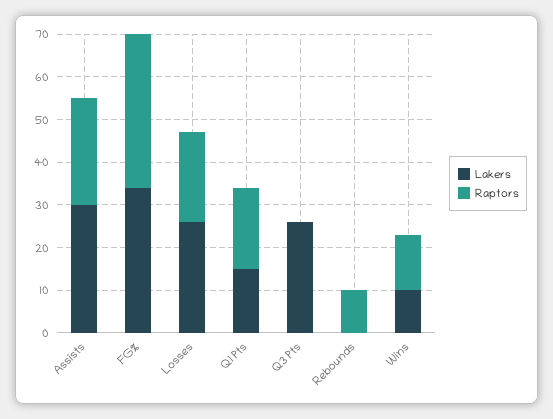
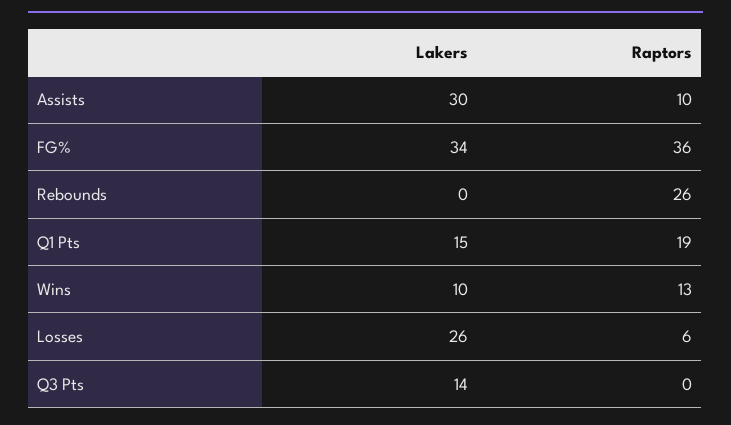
Raptors, Assists: 25 -> 10
Raptors, Losses: 20 -> 6
Lakers, Q3 Pts: 25 -> 14
Raptors, Rebounds: 10 -> 26

